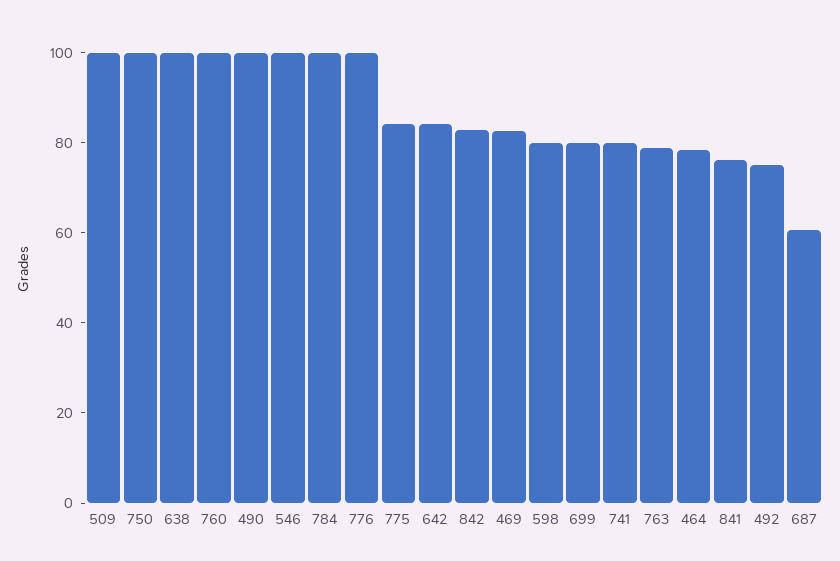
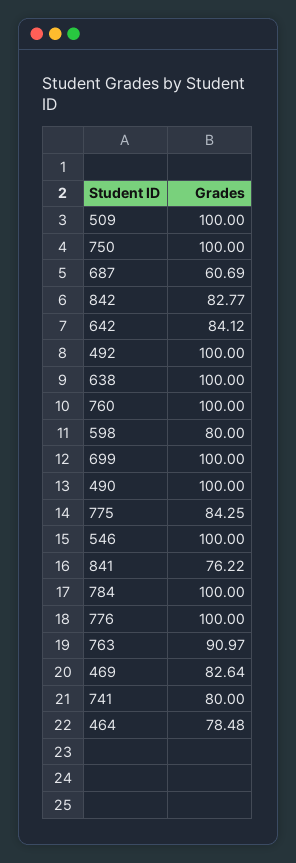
699: 80 -> 100
763: 80 -> 90.97
492: 75 -> 100

